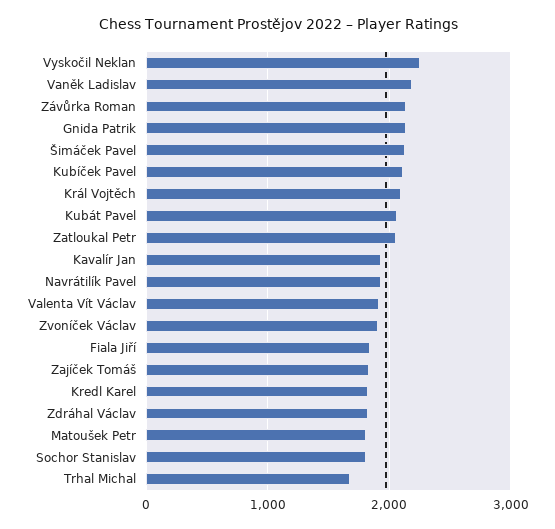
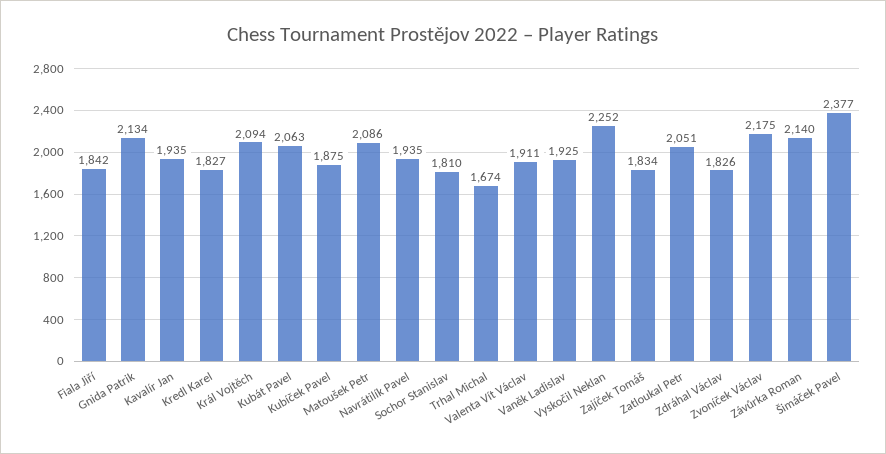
Vaněk Ladislav: 2200 -> 1925
Šimáček Pavel: 2100 -> 2377
Kubíček Pavel: 2100 -> 1875
Zvoníček Václav: 1900 -> 2175
Matoušek Petr: 1800 -> 2086

